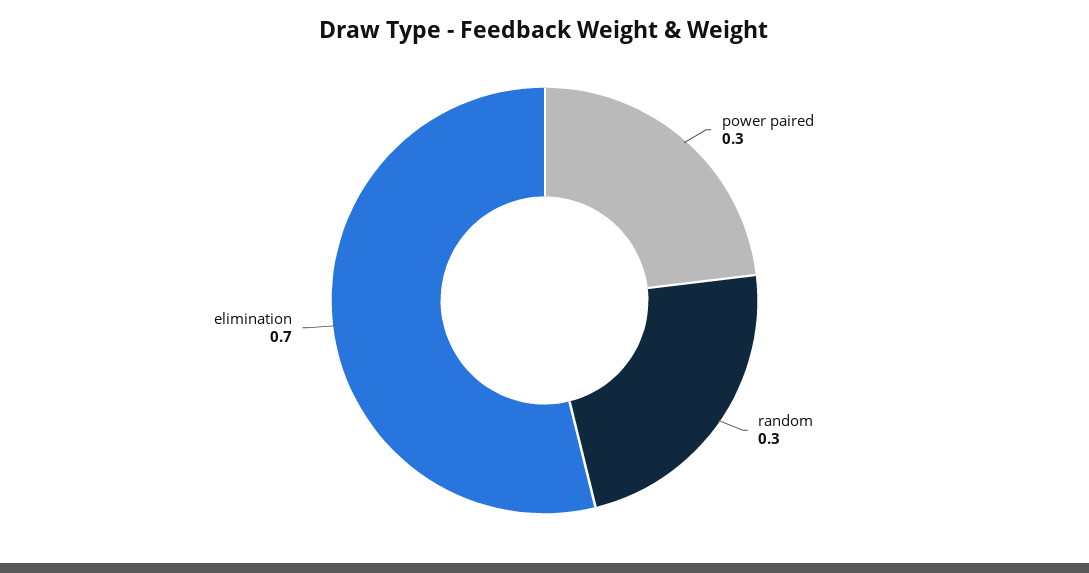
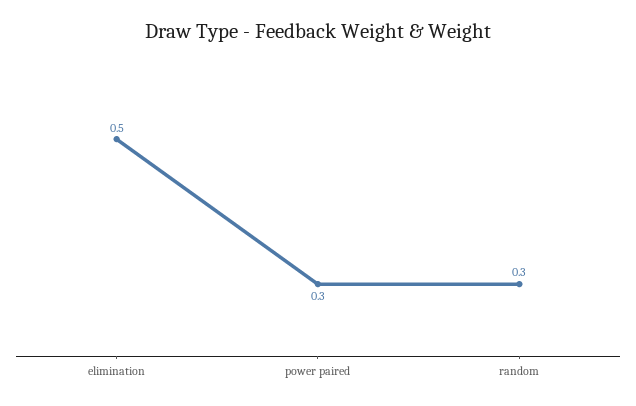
elimination: 0.7 -> 0.5

